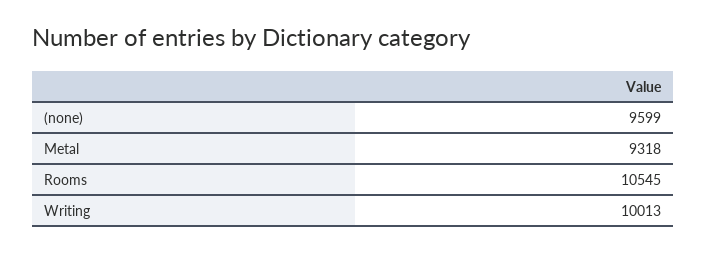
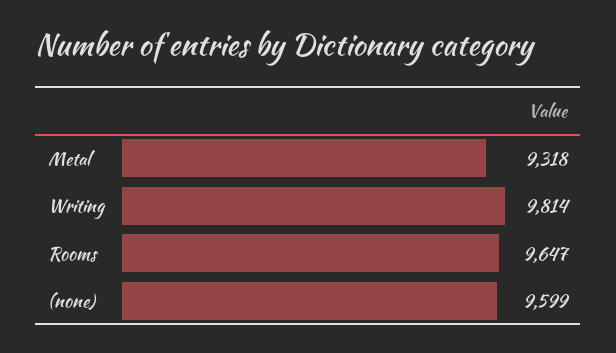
Rooms: 10545 -> 9647
Writing: 10013 -> 9814

